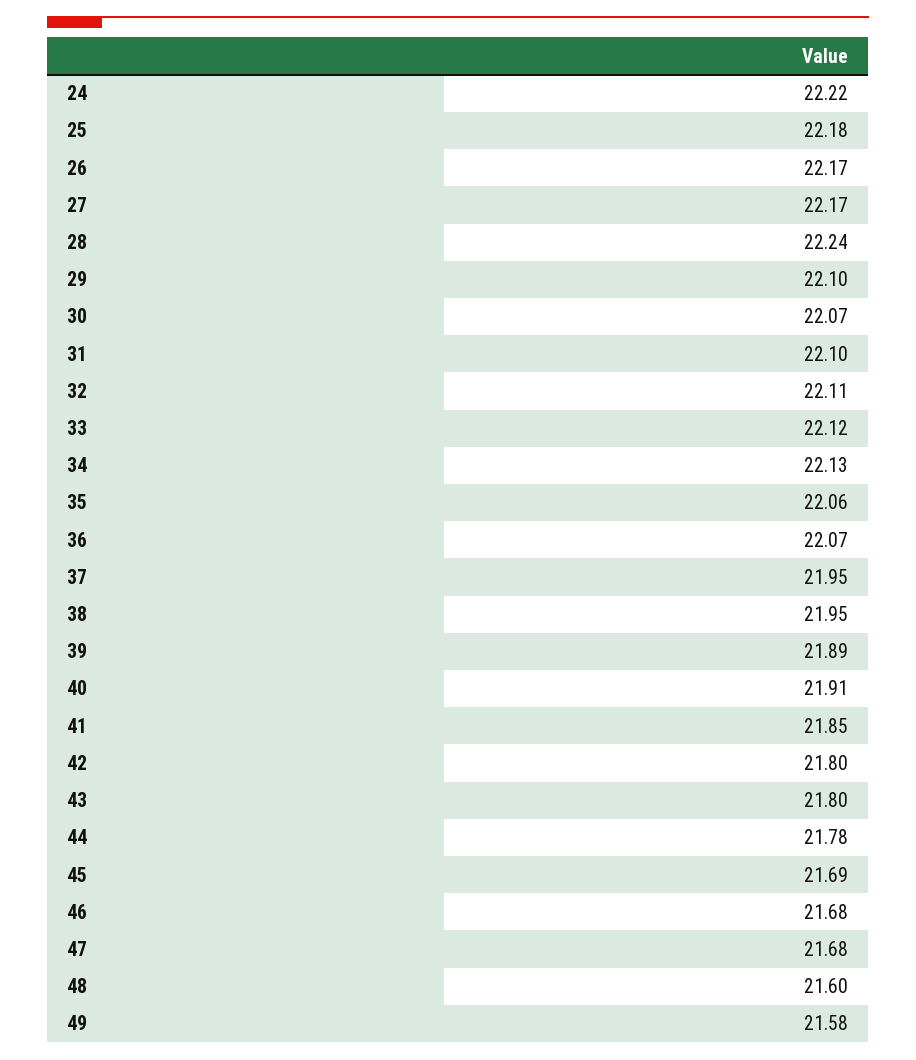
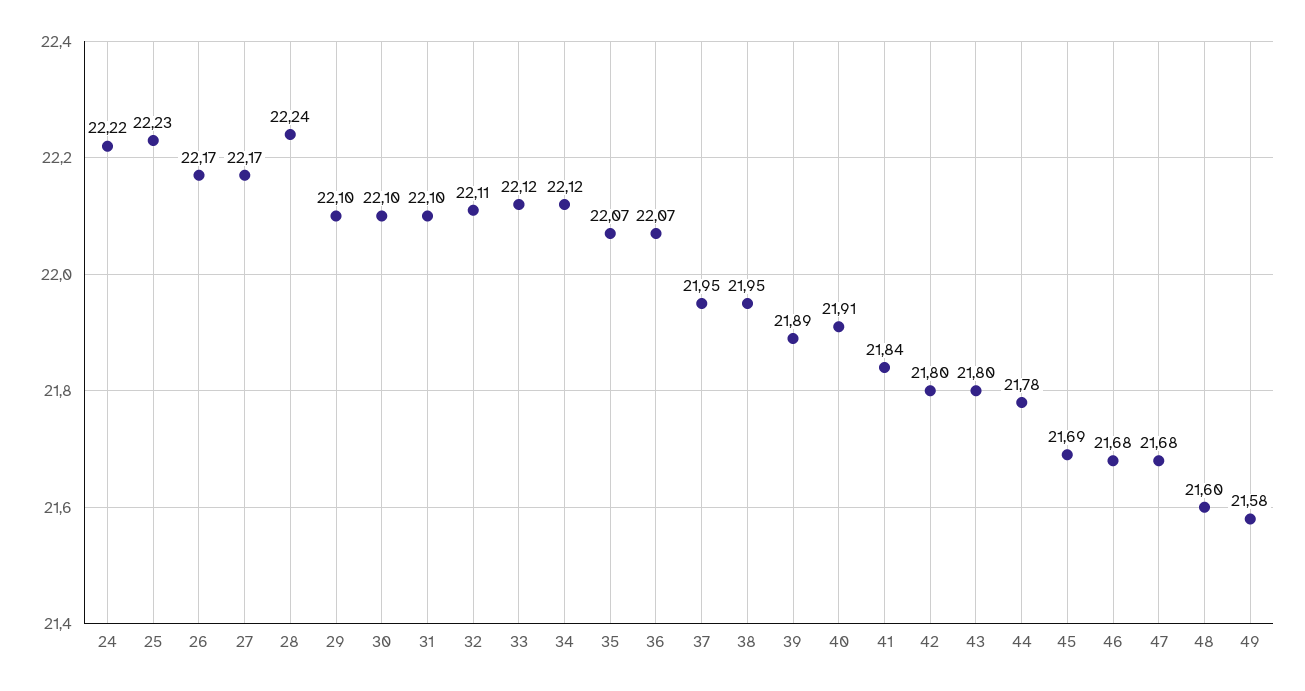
25: 22.18 -> 22.23
30: 22.07 -> 22.1
34: 22.13 -> 22.12
35: 22.06 -> 22.07
41: 21.85 -> 21.84

